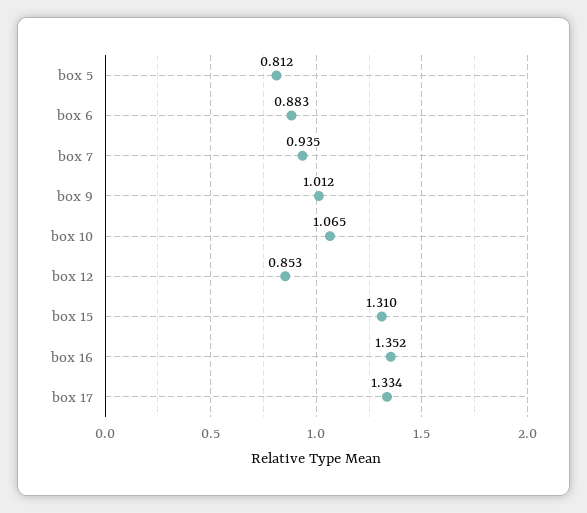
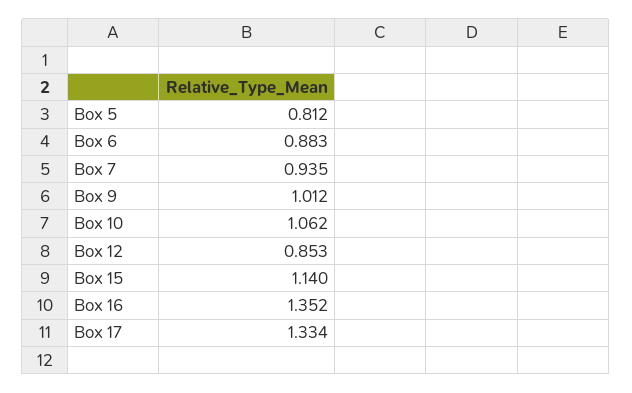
box 10: 1.065 -> 1.062
box 15: 1.31 -> 1.14

